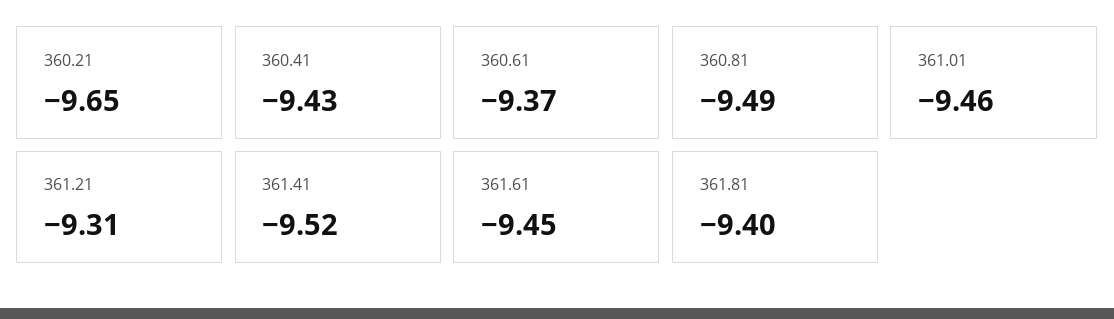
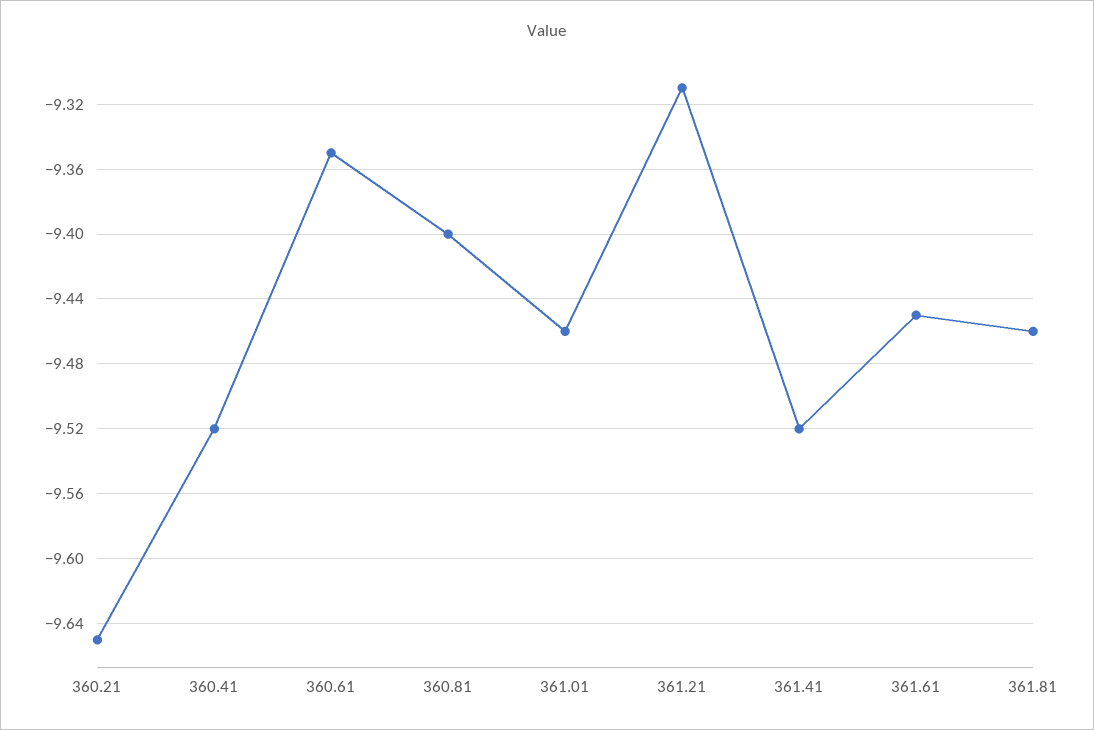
360.41: -9.43 -> -9.52
360.61: -9.37 -> -9.35
360.81: -9.49 -> -9.4
361.81: -9.4 -> -9.46

